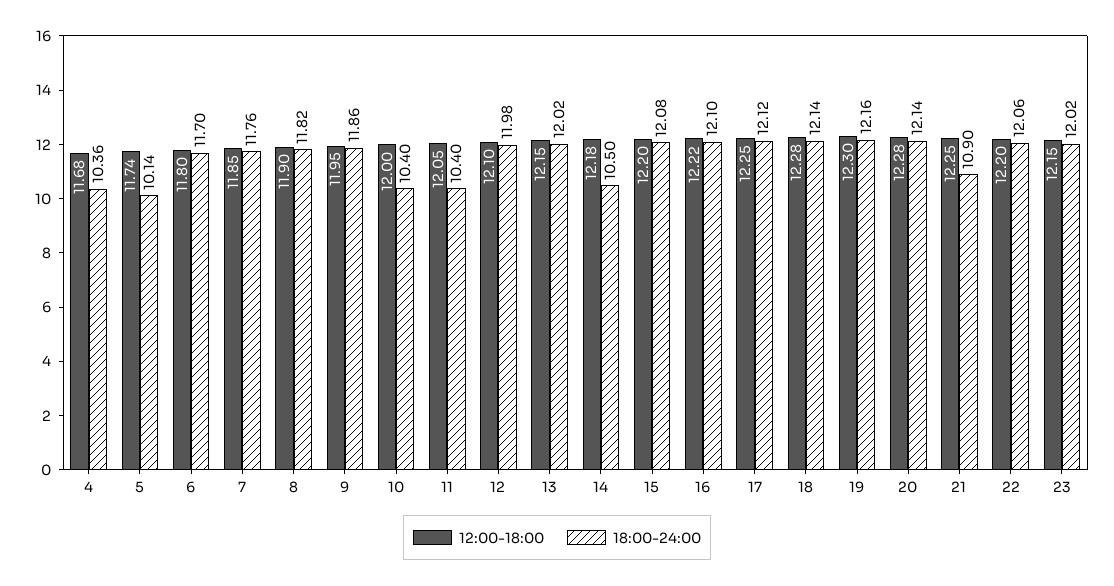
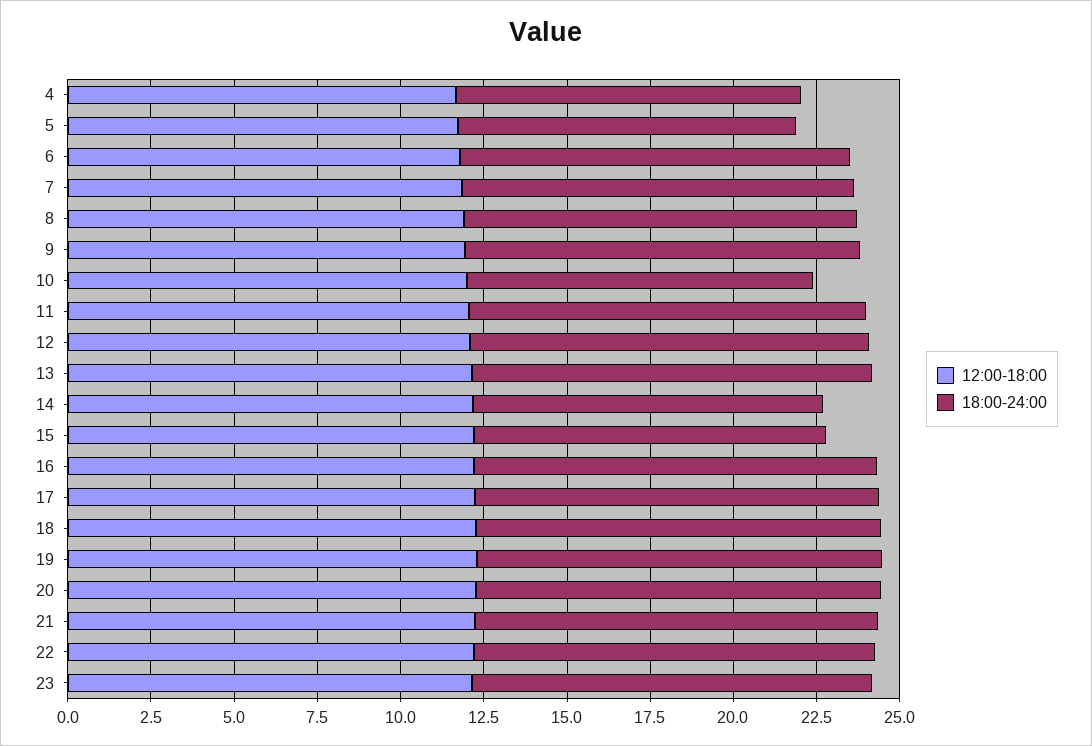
18:00-24:00, 11: 10.4 -> 12
18:00-24:00, 15: 12.08 -> 10.5
18:00-24:00, 21: 10.9 -> 12

